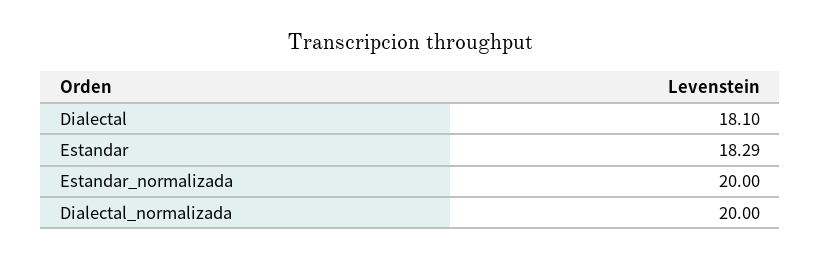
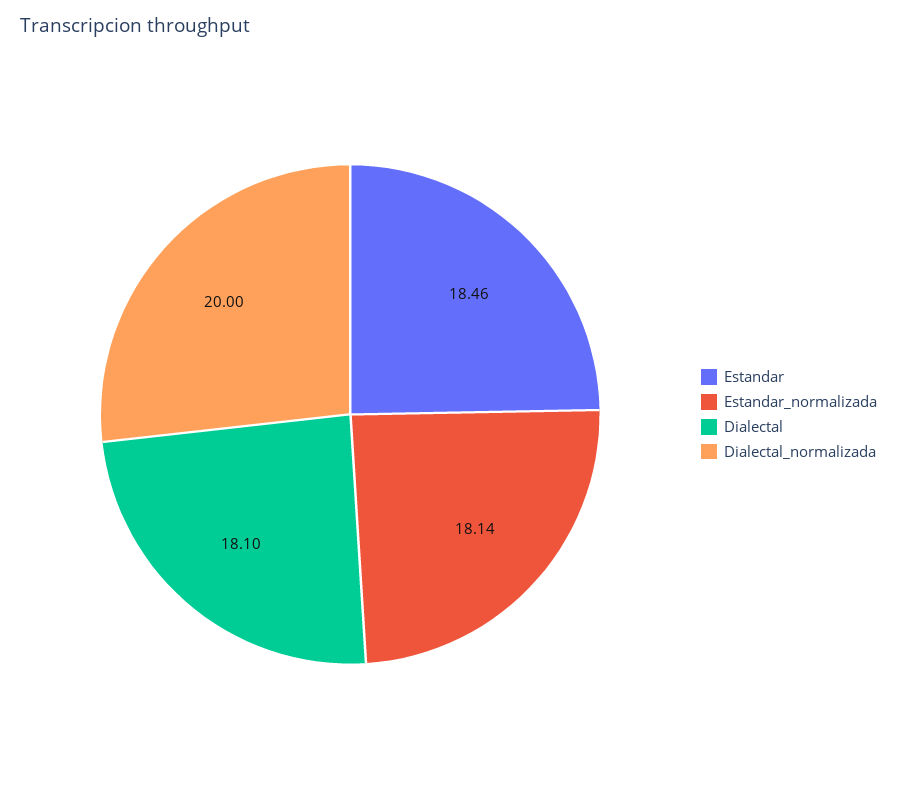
Estandar: 18.29 -> 18.46
Estandar_normalizada: 20 -> 18.14

